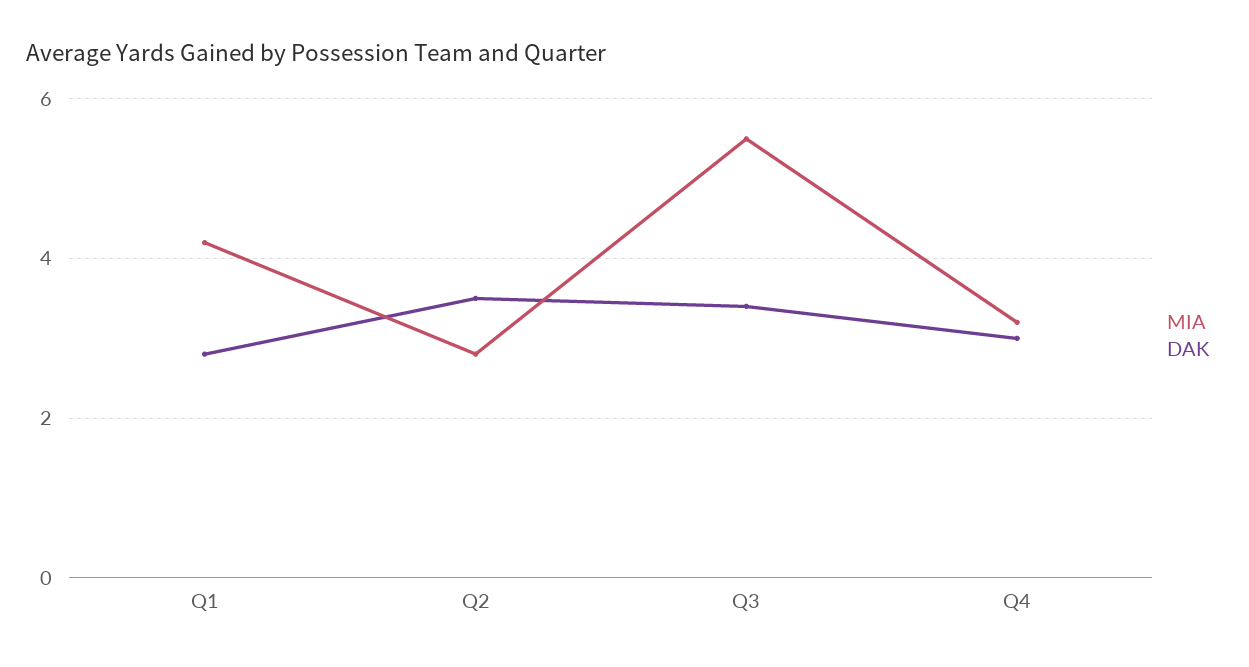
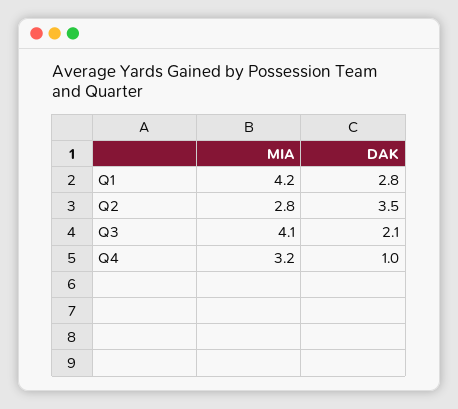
MIA, Q3: 5.5 -> 4.1
DAK, Q3: 3.5 -> 2.1
DAK, Q4: 3 -> 1

